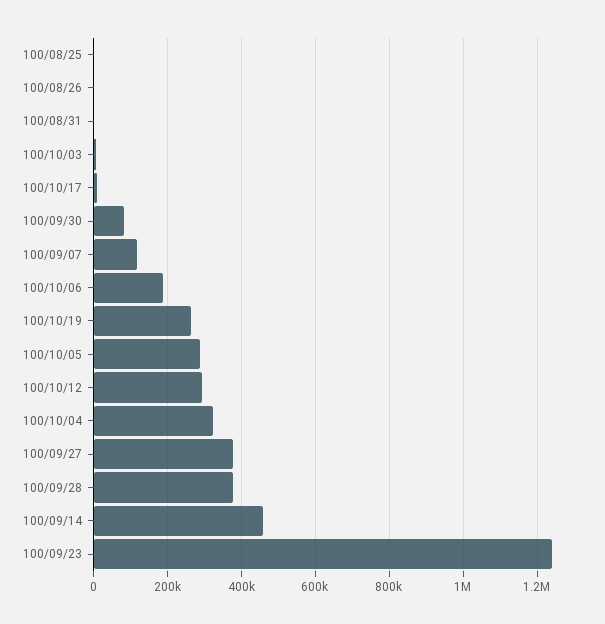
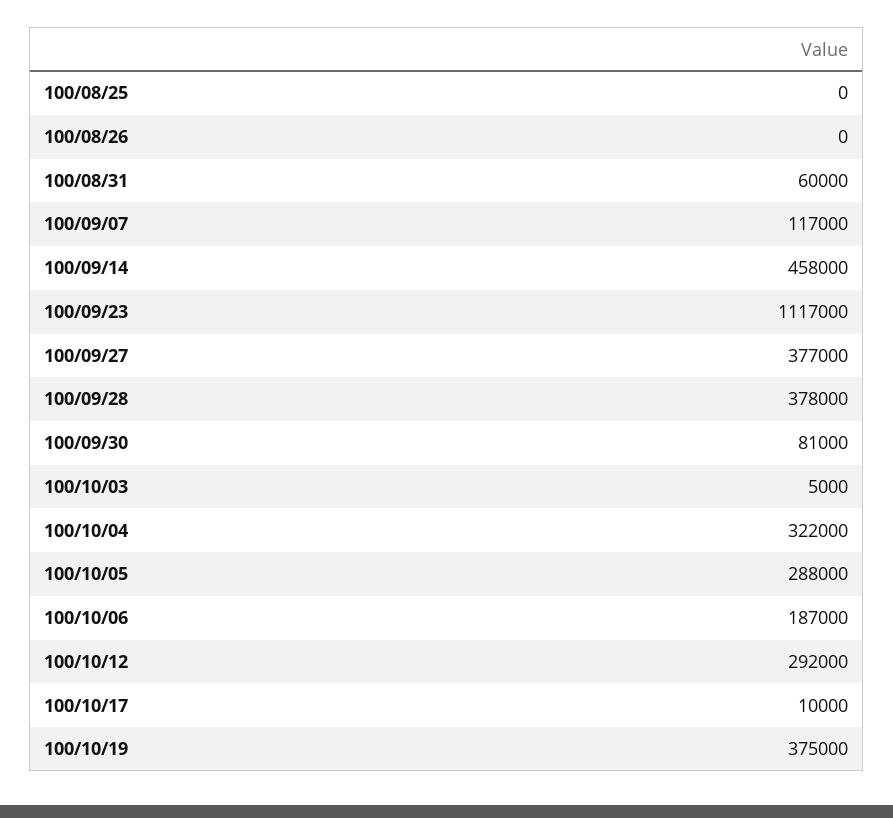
100/08/31: 0 -> 60000
100/10/19: 260000 -> 375000
100/09/23: 1240000 -> 1117000

